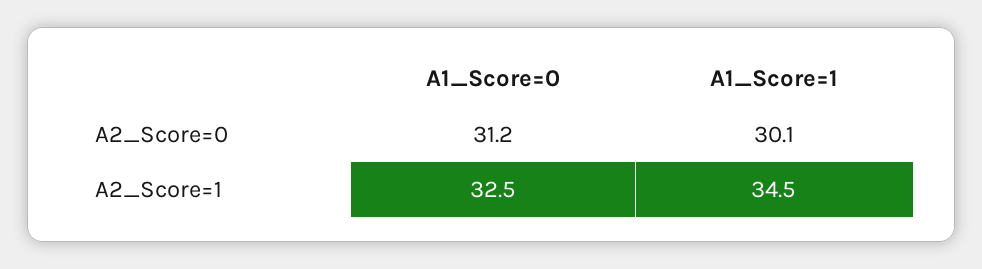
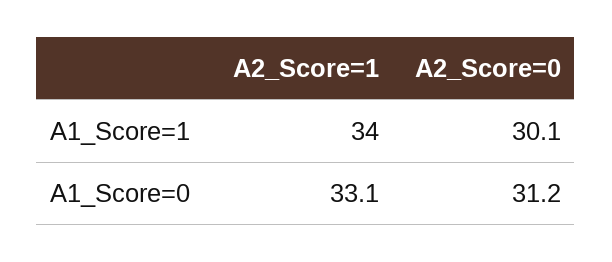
A1_Score=0, A2_Score=1: 32.5 -> 33.1
A1_Score=1, A2_Score=1: 34.5 -> 34

